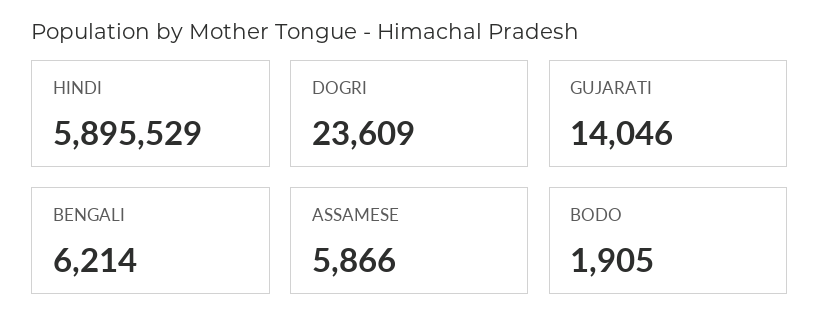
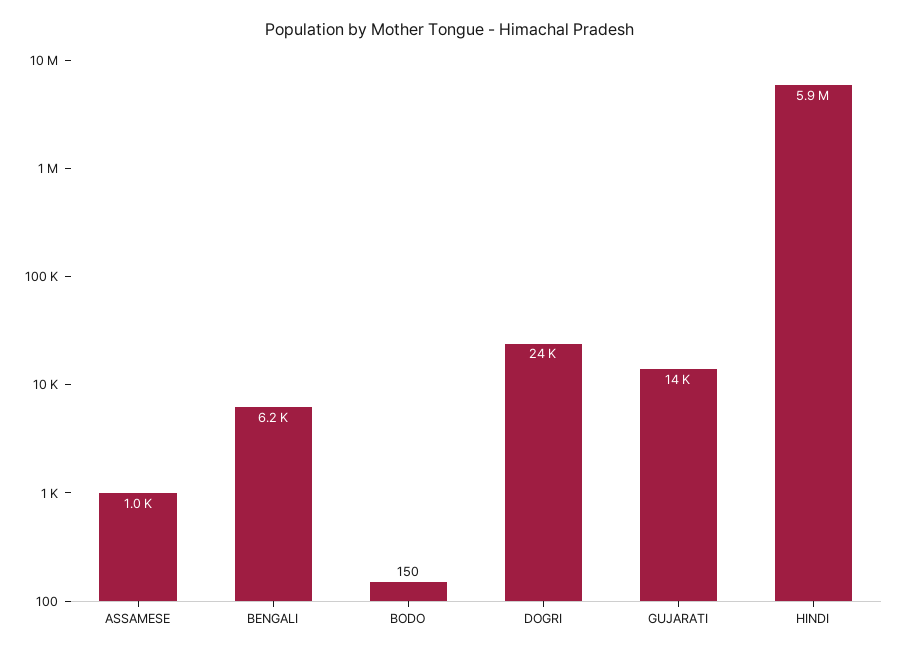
ASSAMESE: 5866 -> 1000
BODO: 1905 -> 150

